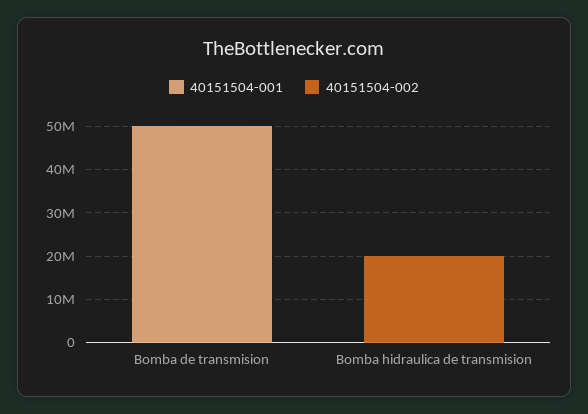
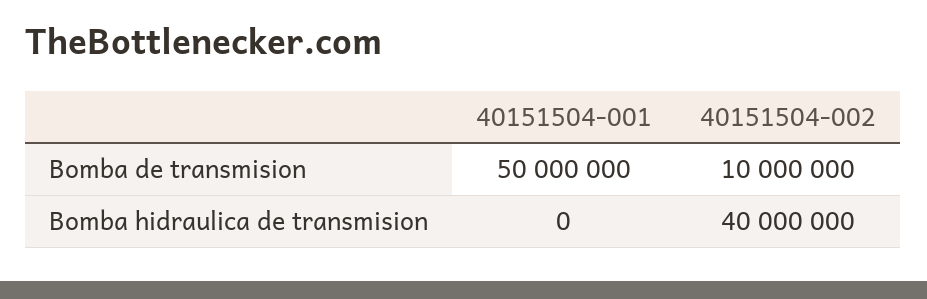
40151504-002, Bomba de transmision: 0 -> 10000000
40151504-002, Bomba hidraulica de transmision: 20000000 -> 40000000

